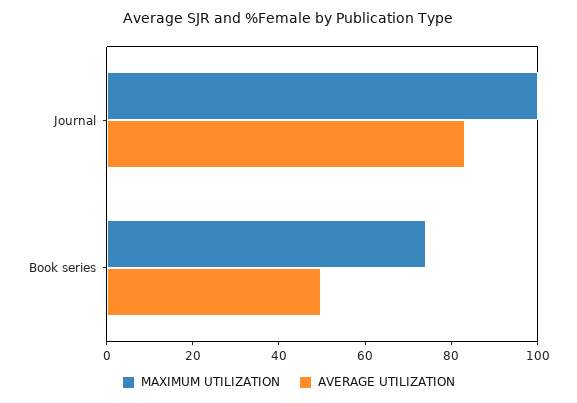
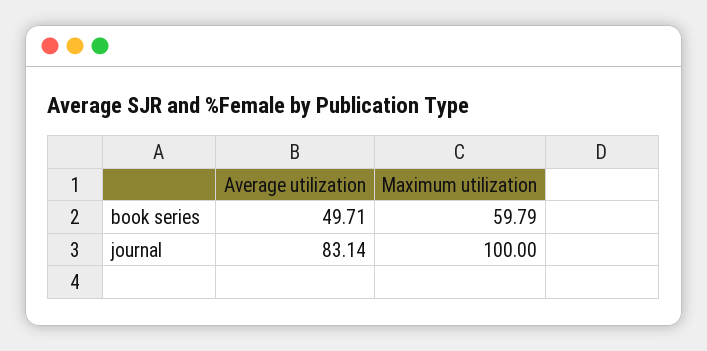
MAXIMUM UTILIZATION, Book series: 75 -> 59.79

